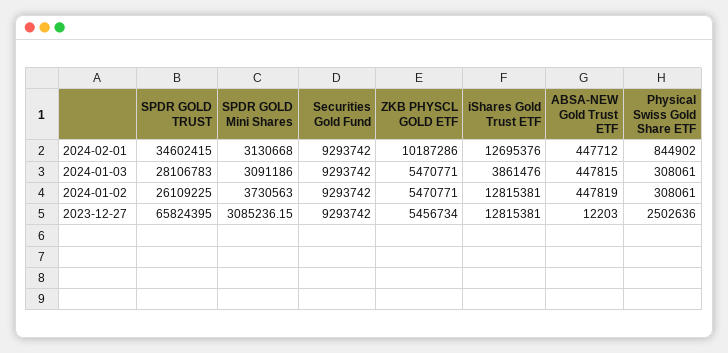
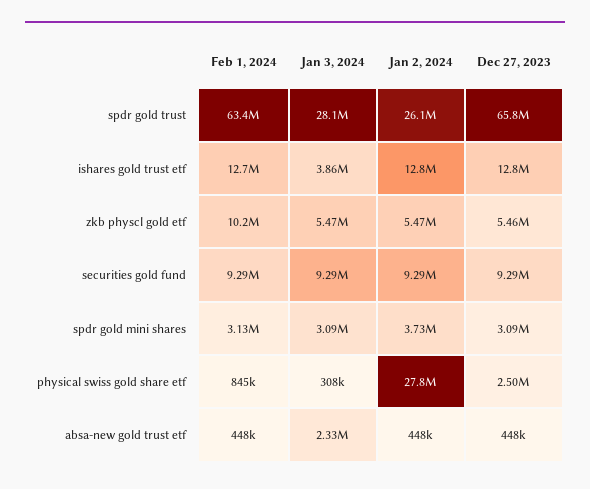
SPDR GOLD TRUST, 2024-02-01: 34602415 -> 63400000
ABSA-NEW Gold Trust ETF, 2024-01-03: 447815 -> 2330000
Physical Swiss Gold Share ETF, 2024-01-02: 308061 -> 27800000
ABSA-NEW Gold Trust ETF, 2023-12-27: 12203 -> 448000

